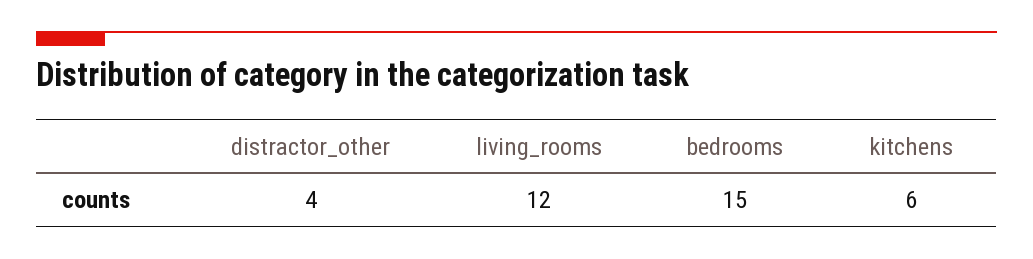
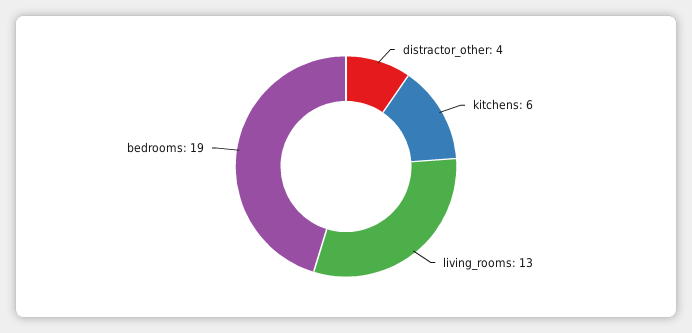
living_rooms: 12 -> 13
bedrooms: 15 -> 19

